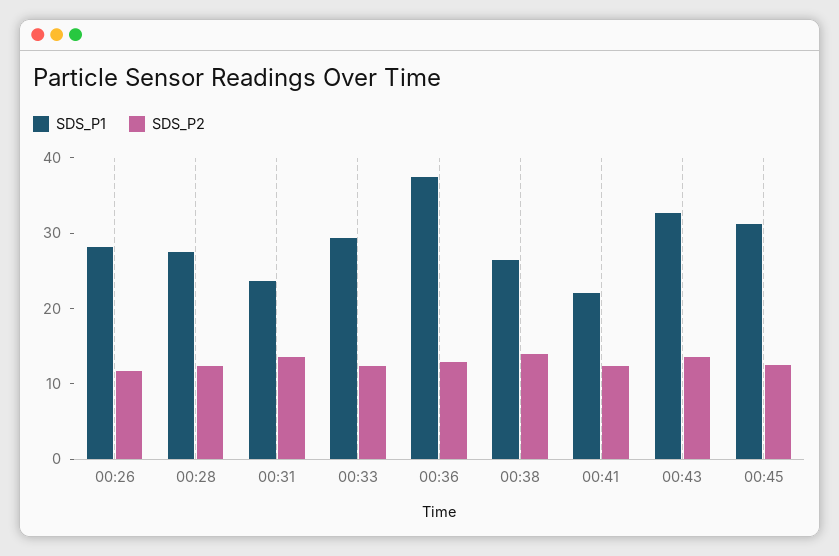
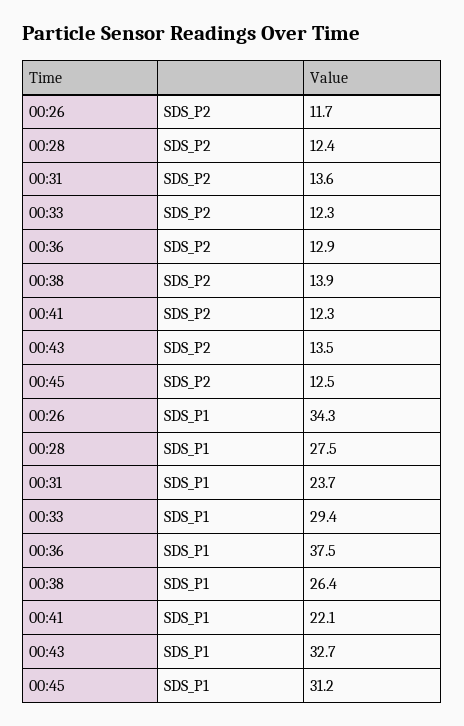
SDS_P1, 00:26: 28 -> 34.3

